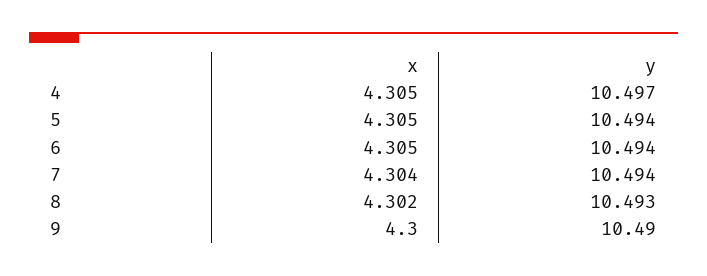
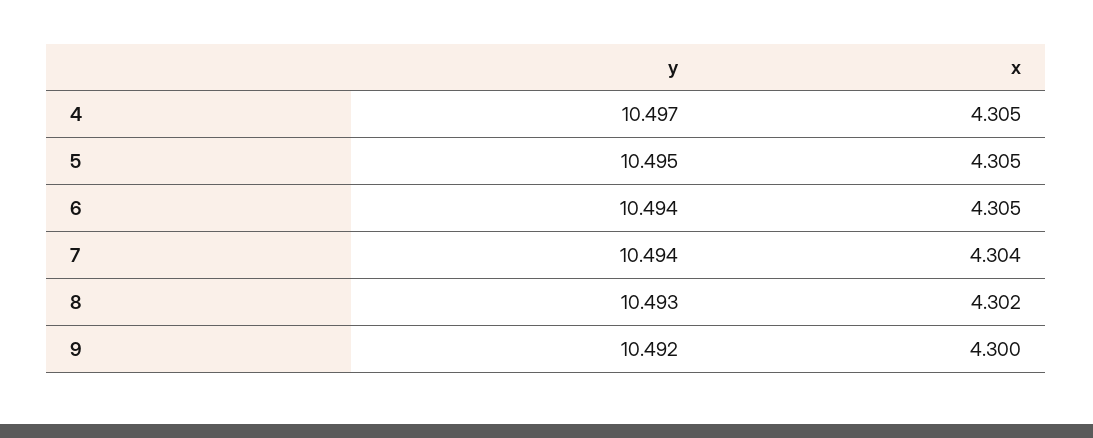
y, 5: 10.494 -> 10.495
y, 9: 10.49 -> 10.492

